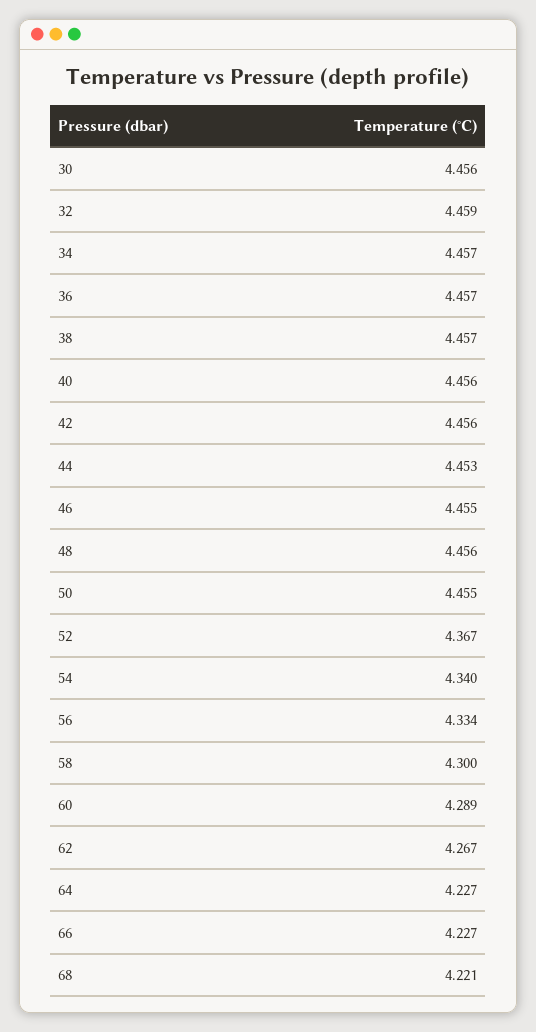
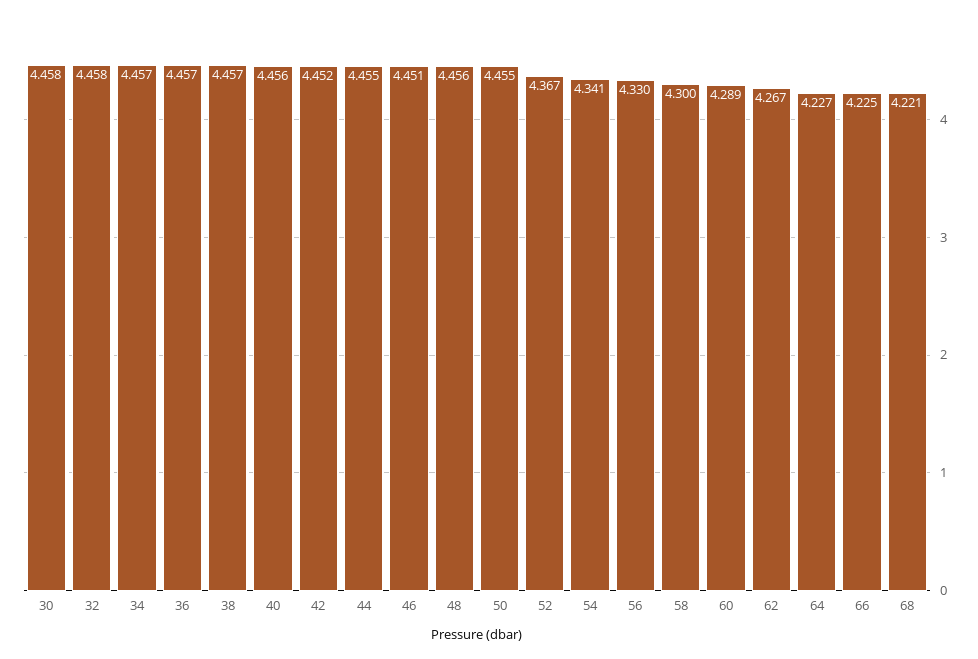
30: 4.456 -> 4.458
32: 4.459 -> 4.458
42: 4.456 -> 4.452
44: 4.453 -> 4.455
46: 4.455 -> 4.451
54: 4.34 -> 4.341
56: 4.334 -> 4.33
66: 4.227 -> 4.225

